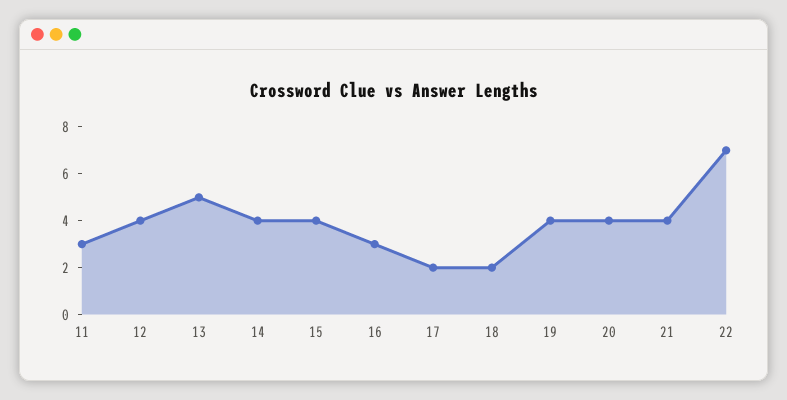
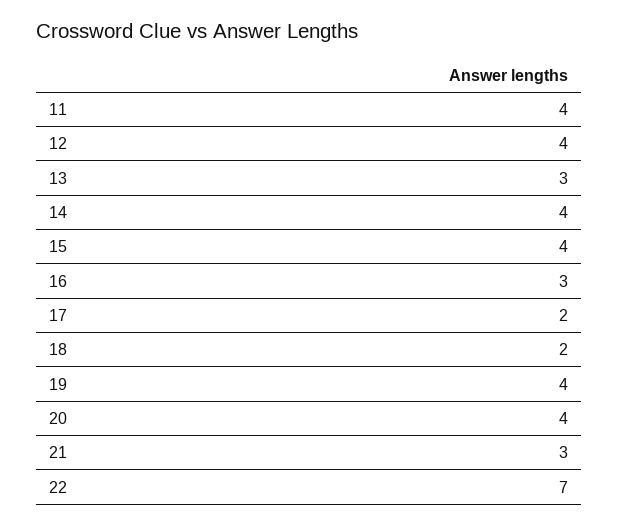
11: 3 -> 4
13: 5 -> 3
21: 4 -> 3

